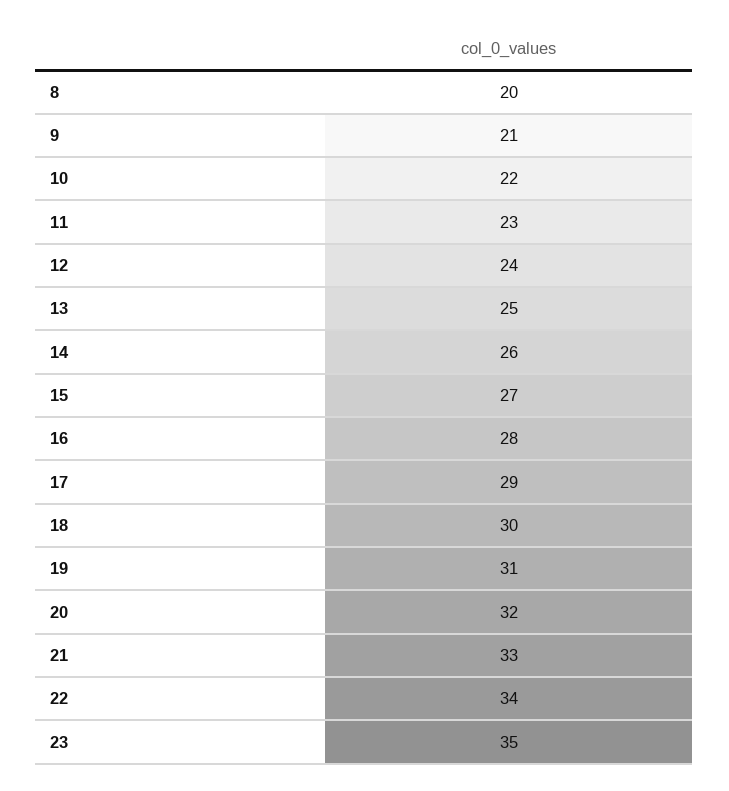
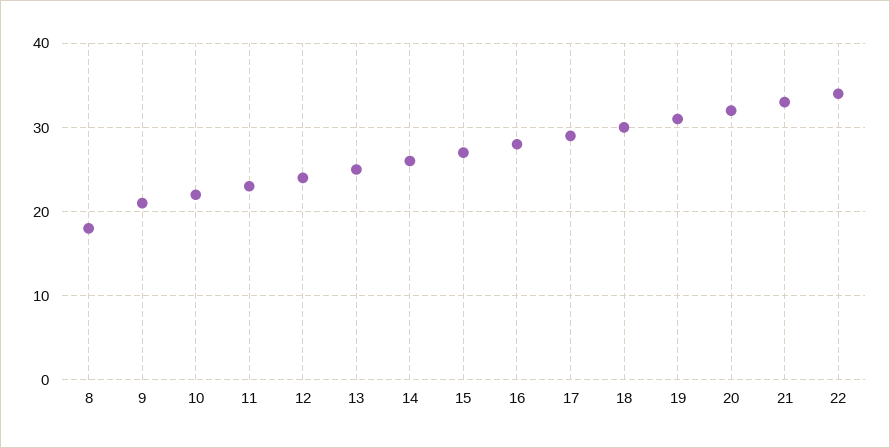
8: 20 -> 18
23: 35 -> none

